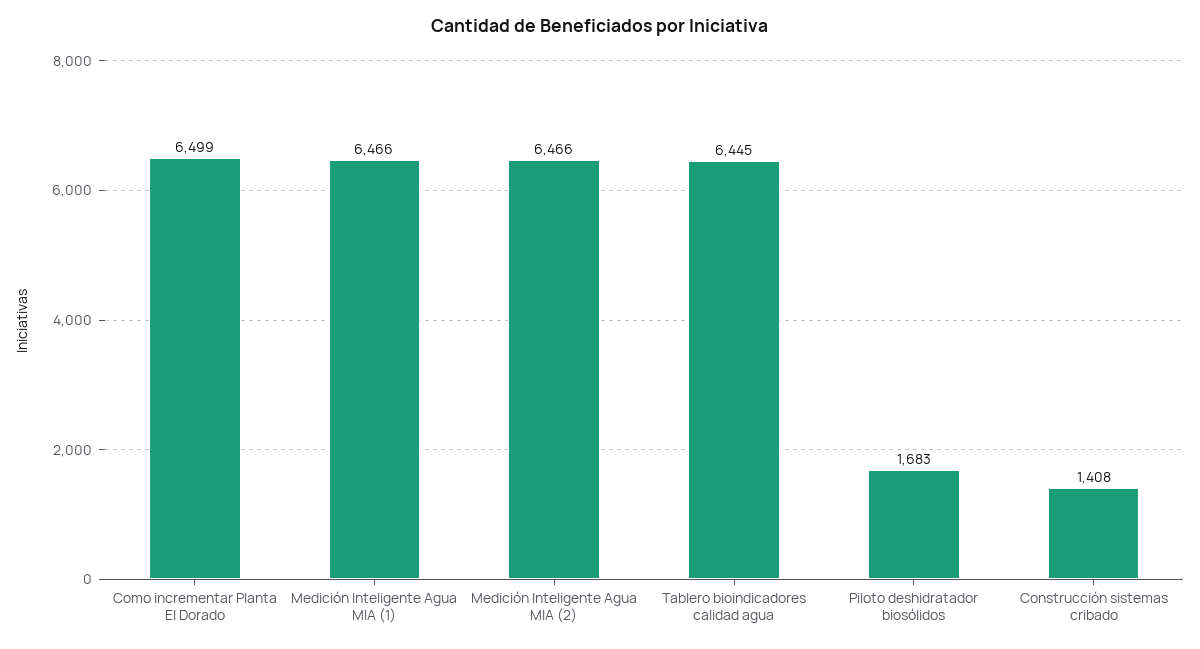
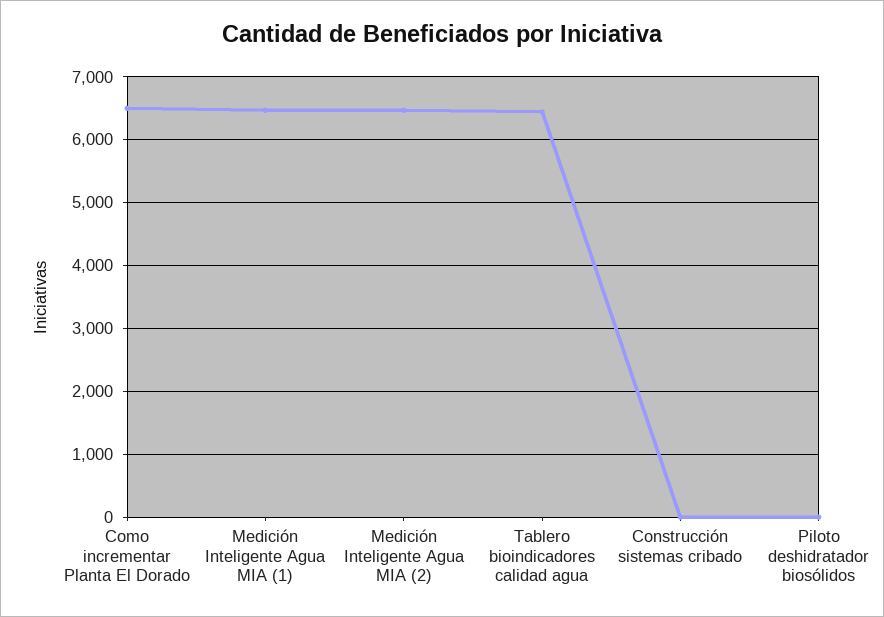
Piloto deshidratador biosólidos: 1683 -> 0
Construcción sistemas cribado: 1408 -> 0

